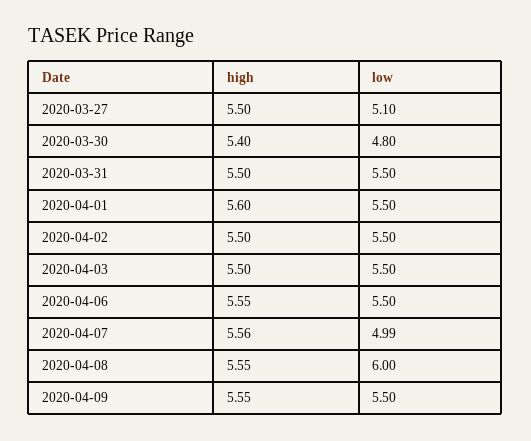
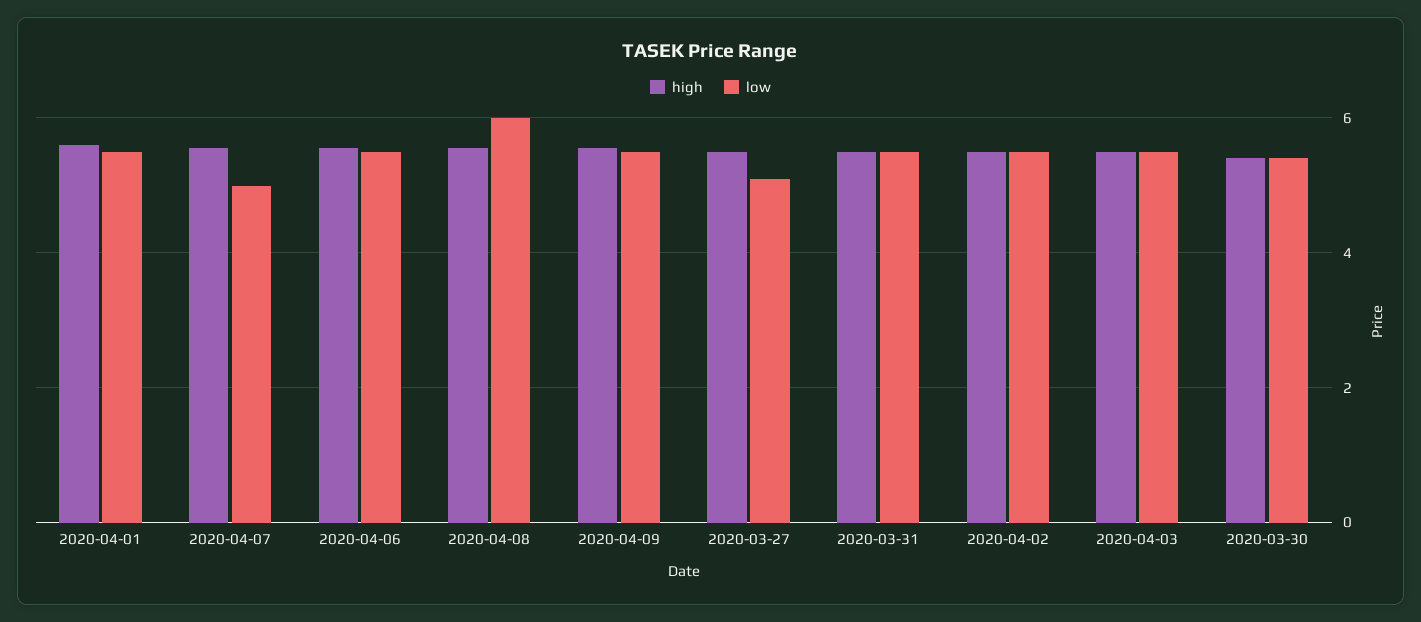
low, 2020-03-30: 4.8 -> 5.4

